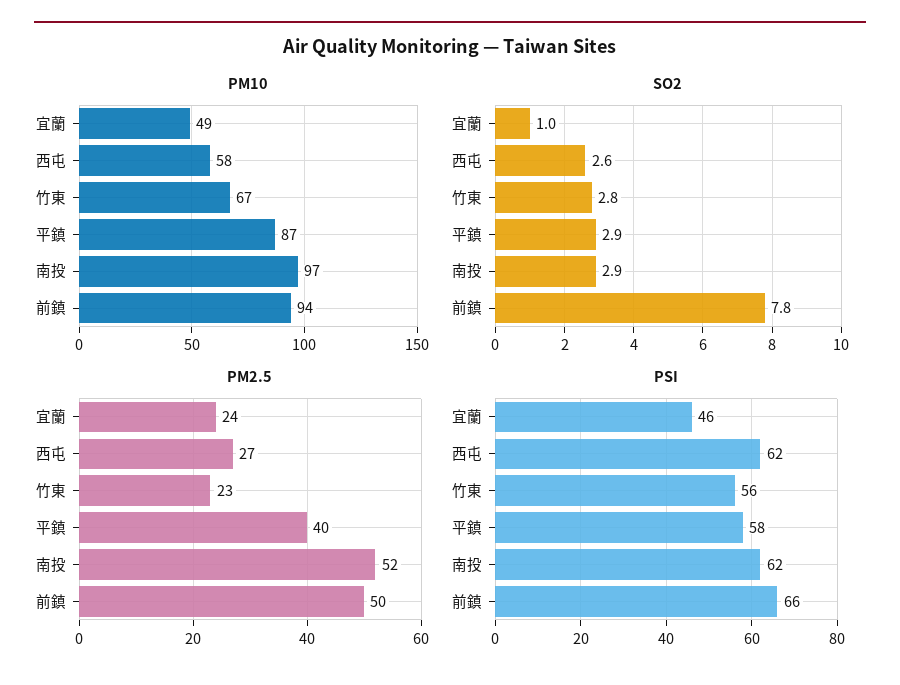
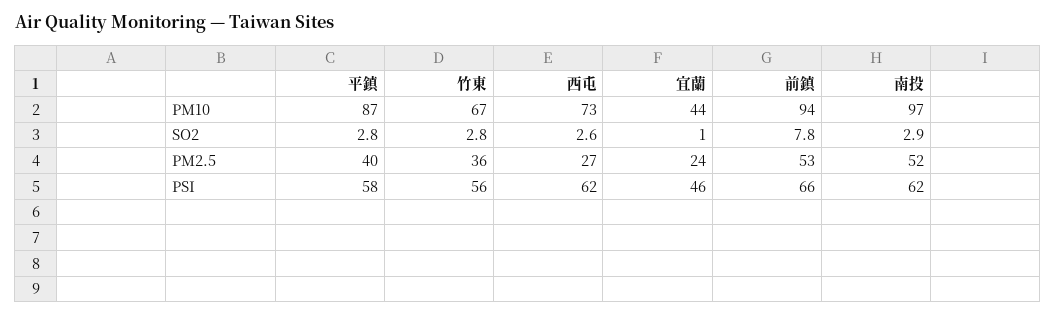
PM10, 宜蘭: 49 -> 44
PM10, 西屯: 58 -> 73
SO2, 平鎮: 2.9 -> 2.8
PM2.5, 竹東: 23 -> 36
PM2.5, 前鎮: 50 -> 53

